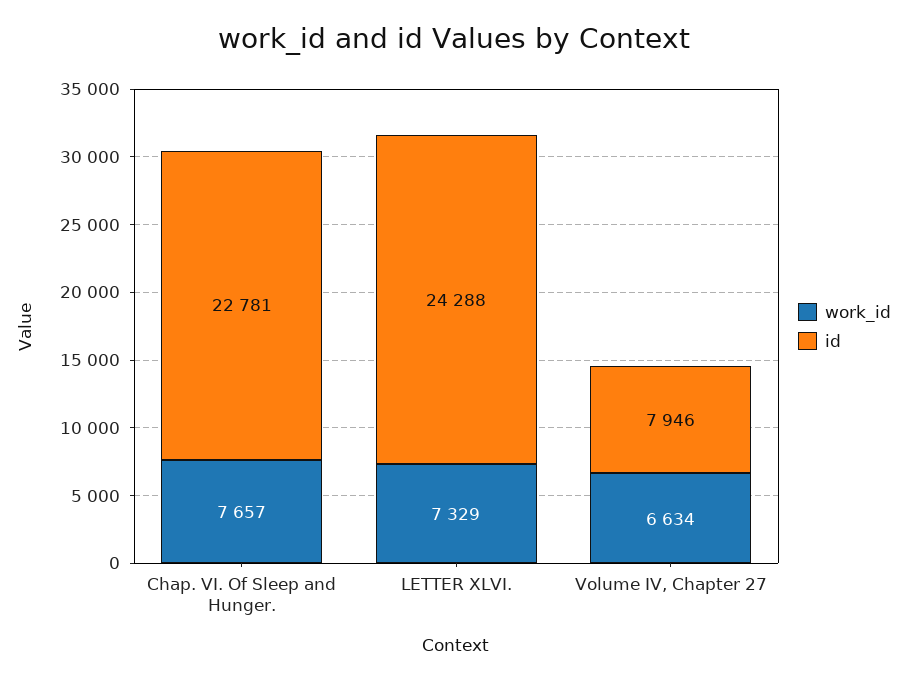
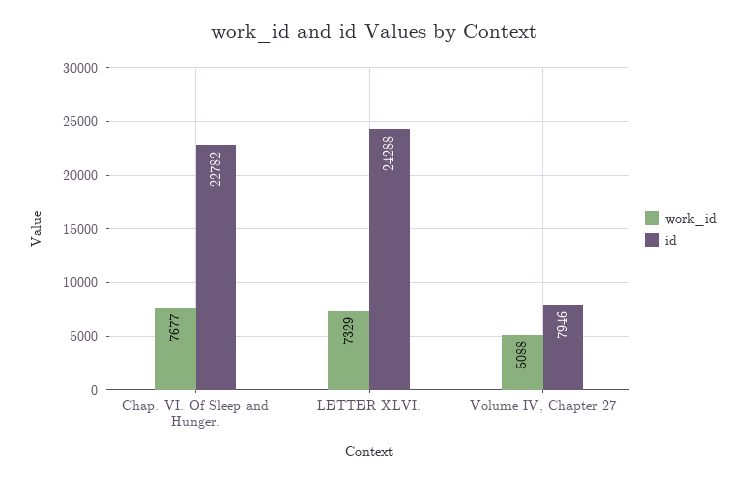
work_id, Chap. VI. Of Sleep and Hunger.: 7657 -> 7677
id, Chap. VI. Of Sleep and Hunger.: 22781 -> 22782
work_id, Volume IV, Chapter 27: 6634 -> 5088

